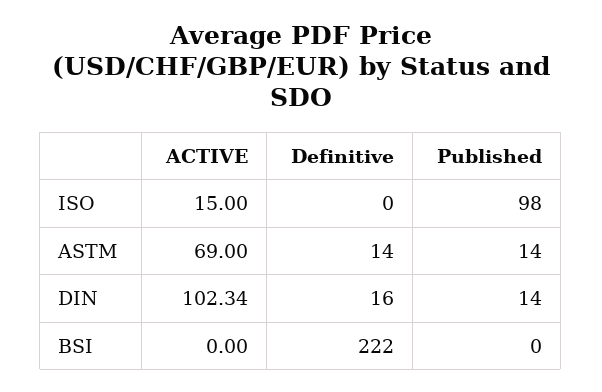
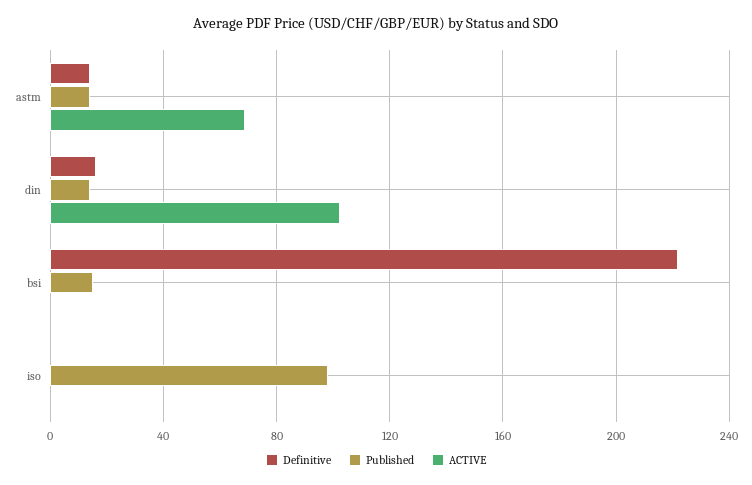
ACTIVE, ISO: 15 -> 0
Published, BSI: 0 -> 15

